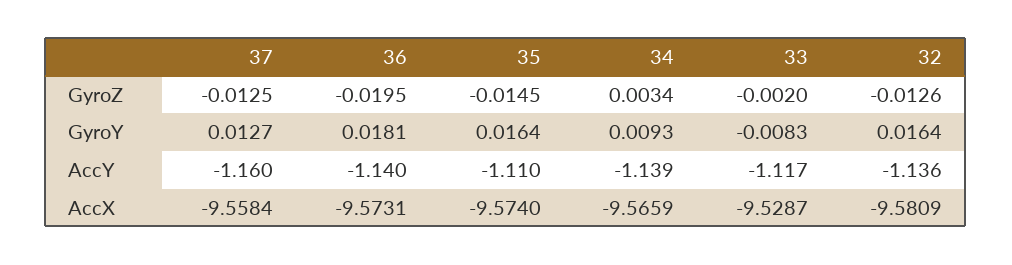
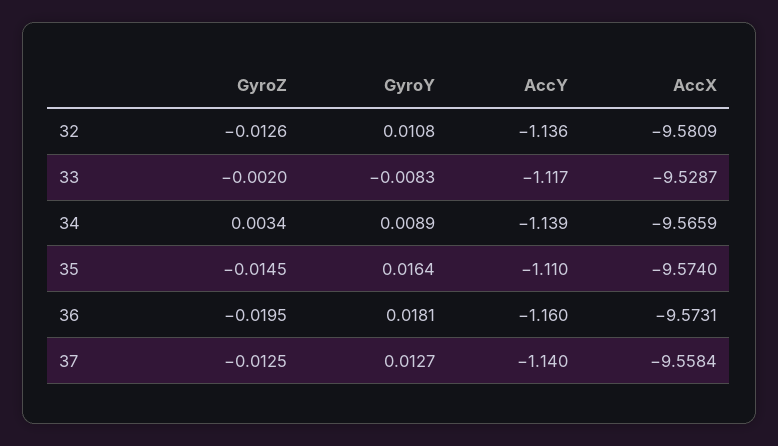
34, GyroY: 0.0093 -> 0.0089
32, GyroY: 0.0164 -> 0.0108
37, AccY: -1.16 -> -1.14
36, AccY: -1.14 -> -1.16

